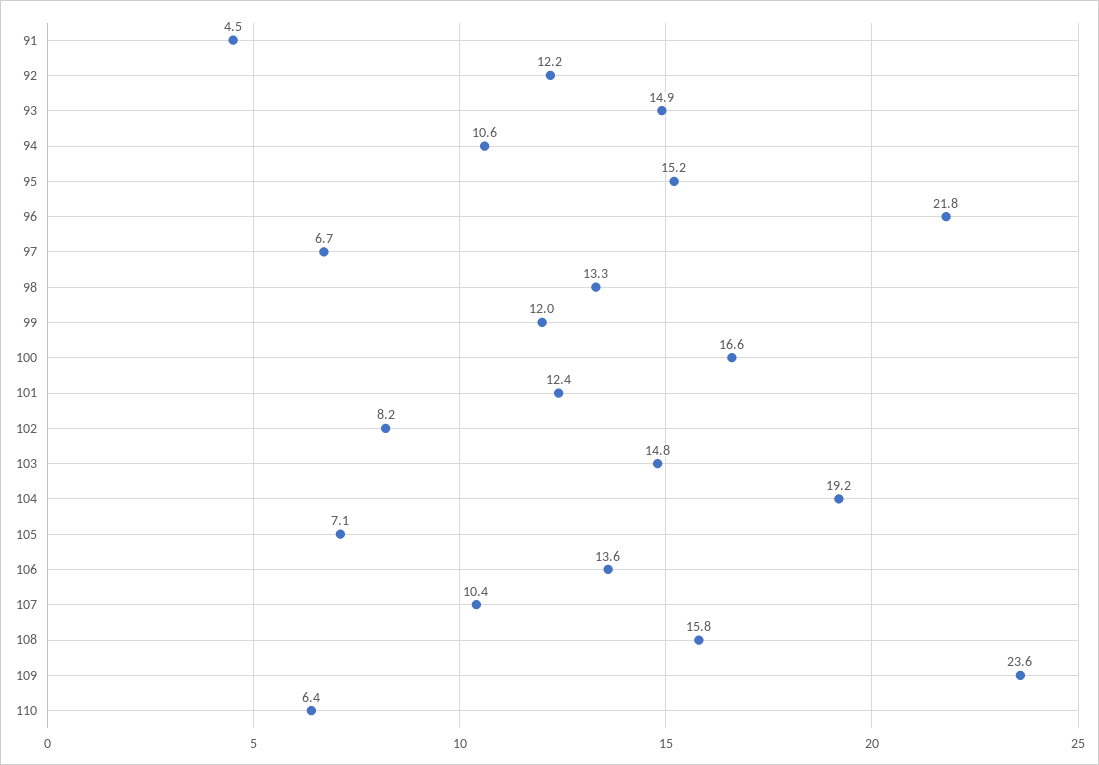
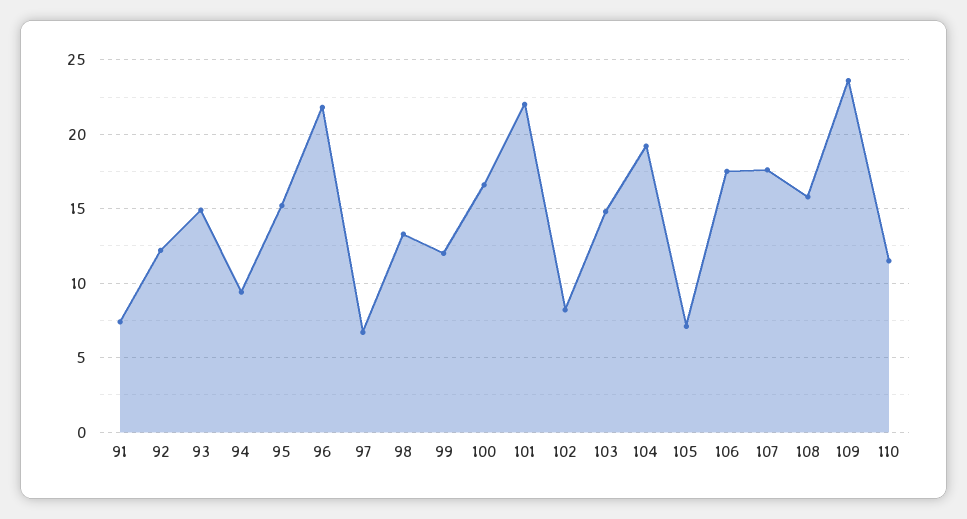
91: 4.5 -> 7.5
94: 10.6 -> 9.5
101: 12.4 -> 22
106: 13.6 -> 17.5
107: 10.4 -> 17.5
110: 6.4 -> 11.5

